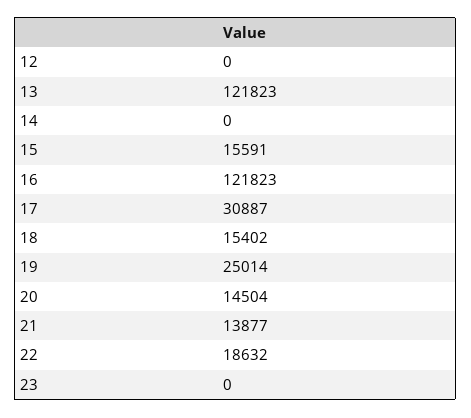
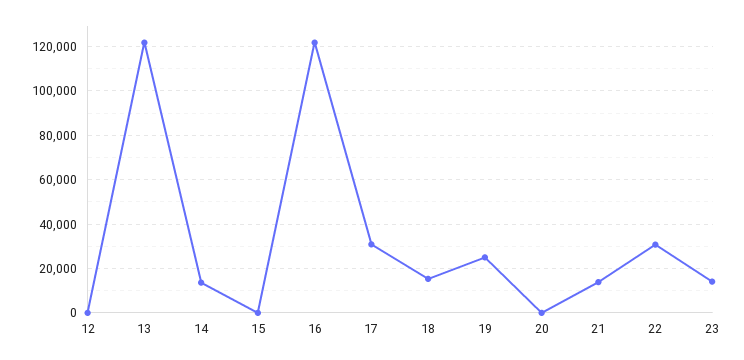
14: 0 -> 15000
15: 15591 -> 0
20: 14504 -> 0
22: 18632 -> 30000
23: 0 -> 15000

